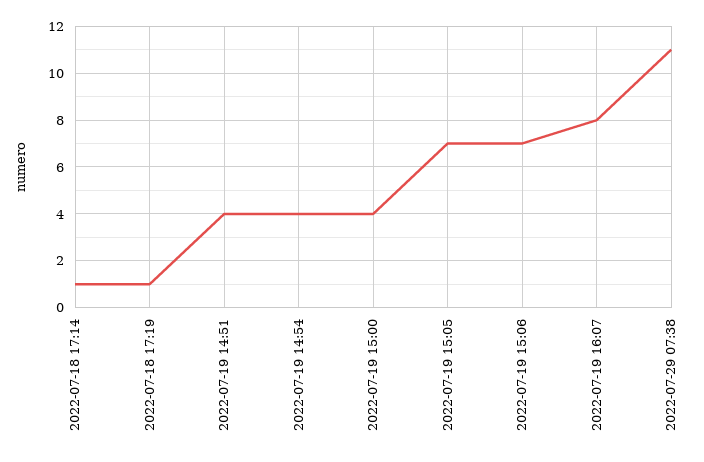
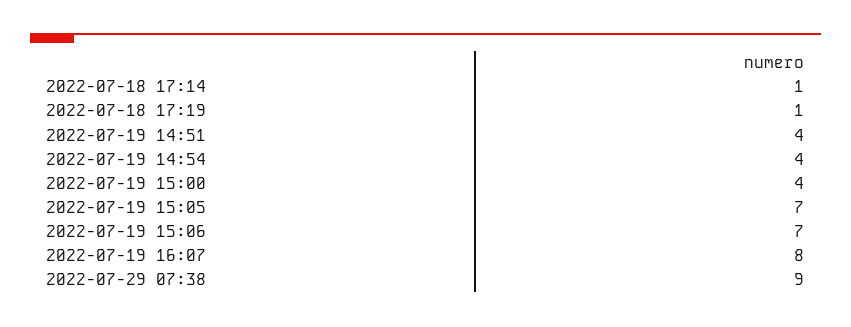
2022-07-29 07:38: 11 -> 9

